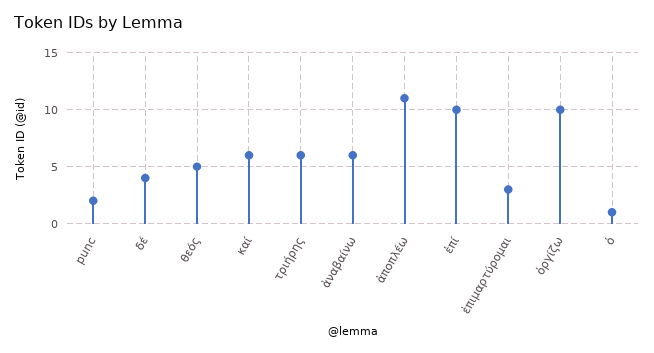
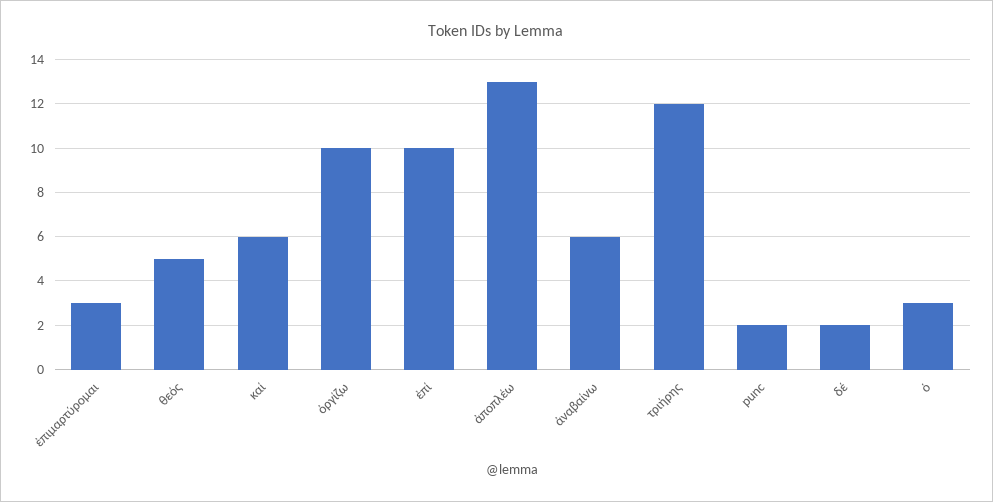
δέ: 4 -> 2
τριήρης: 6 -> 12
ἀποπλέω: 11 -> 13
ὁ: 1 -> 3

